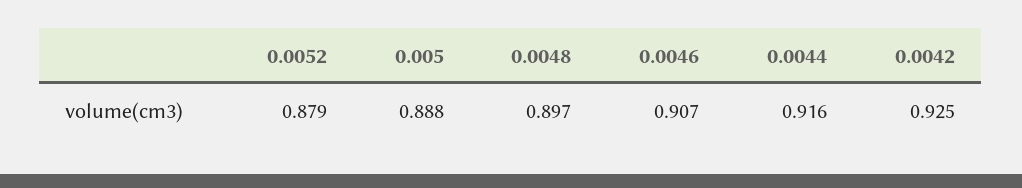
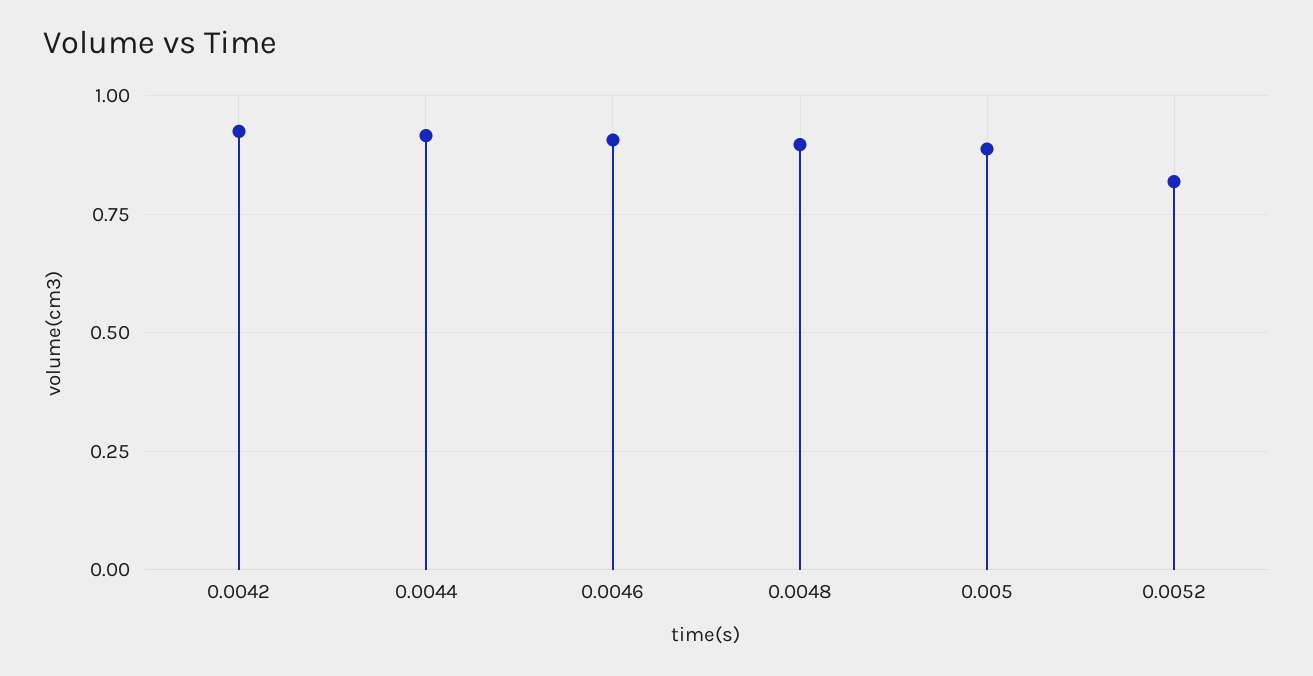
0.0052: 0.879 -> 0.825

